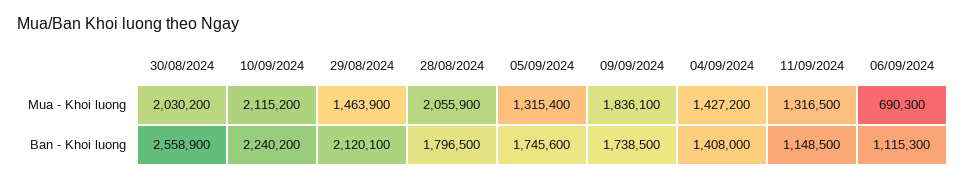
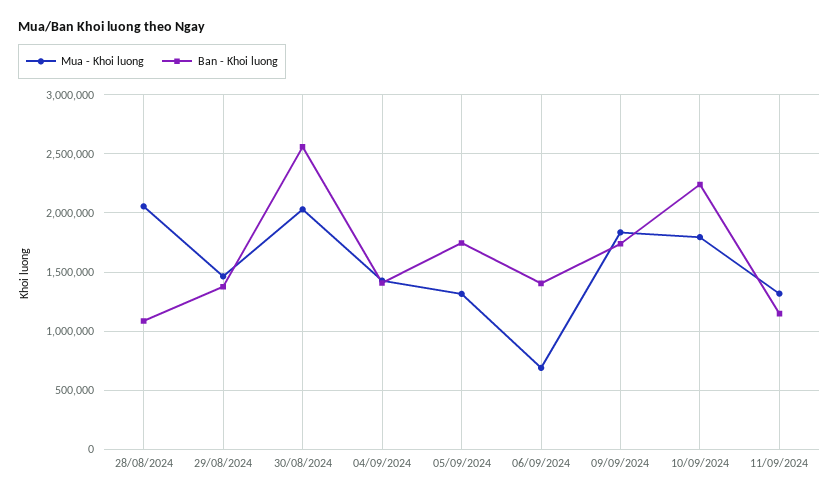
Mua - Khoi luong, 10/09/2024: 2115200 -> 1800000
Ban - Khoi luong, 29/08/2024: 2120100 -> 1400000
Ban - Khoi luong, 28/08/2024: 1796500 -> 1100000
Ban - Khoi luong, 06/09/2024: 1115300 -> 1400000

